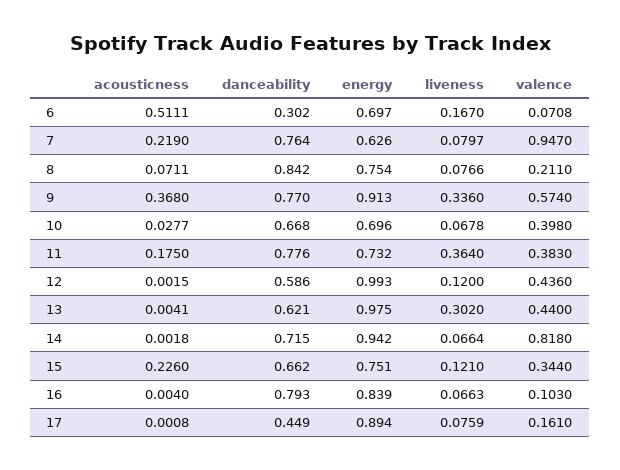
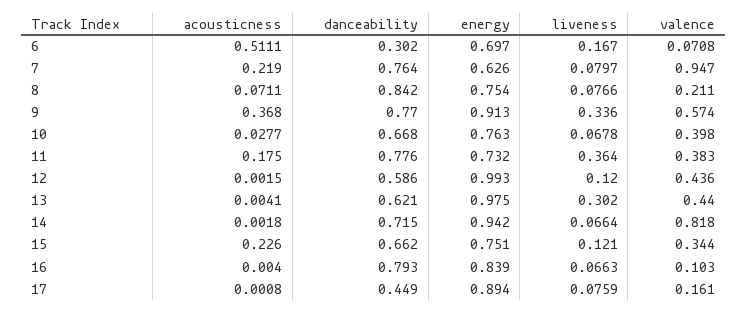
energy, 10: 0.696 -> 0.763

